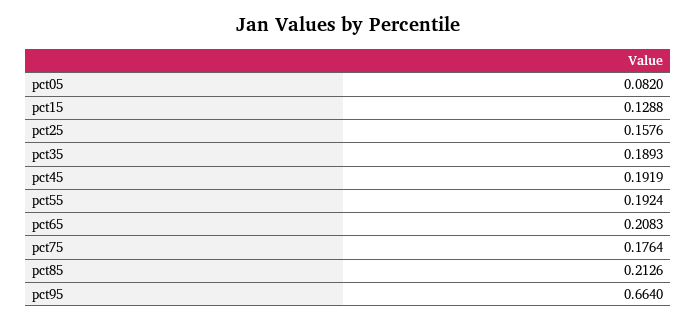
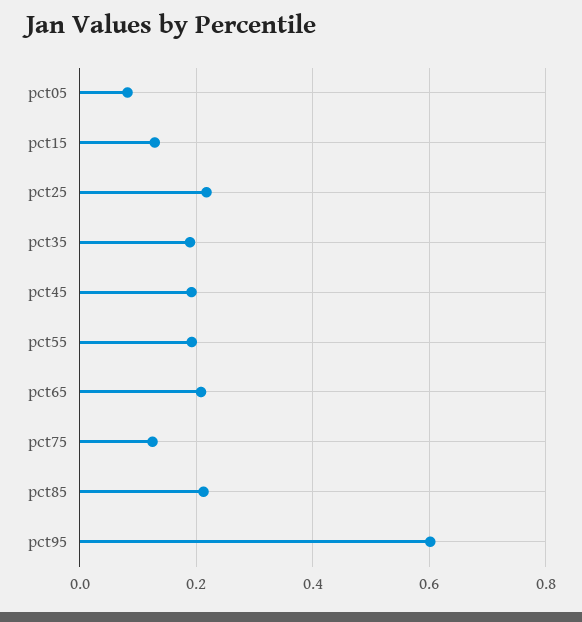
pct25: 0.1576 -> 0.22
pct75: 0.1764 -> 0.12
pct95: 0.664 -> 0.6

